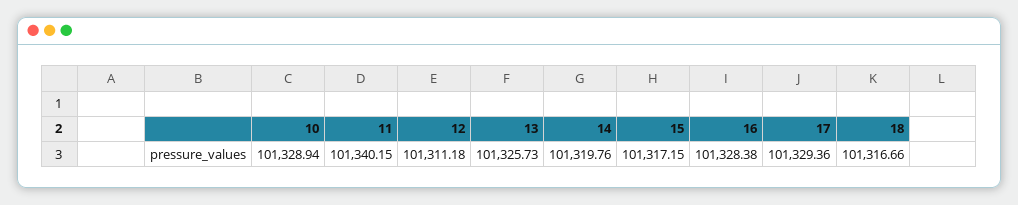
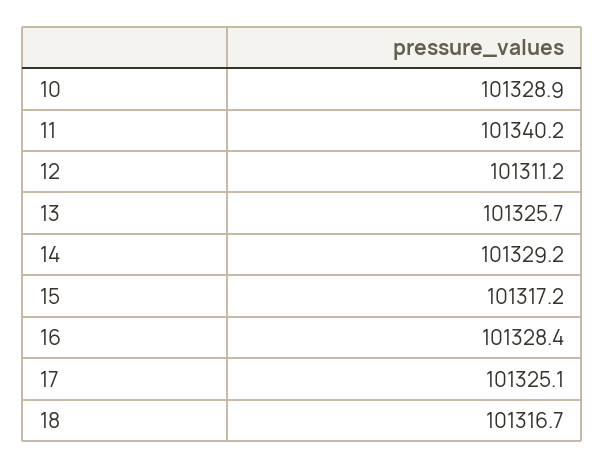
14: 101319.76 -> 101329.2
17: 101329.36 -> 101325.1

